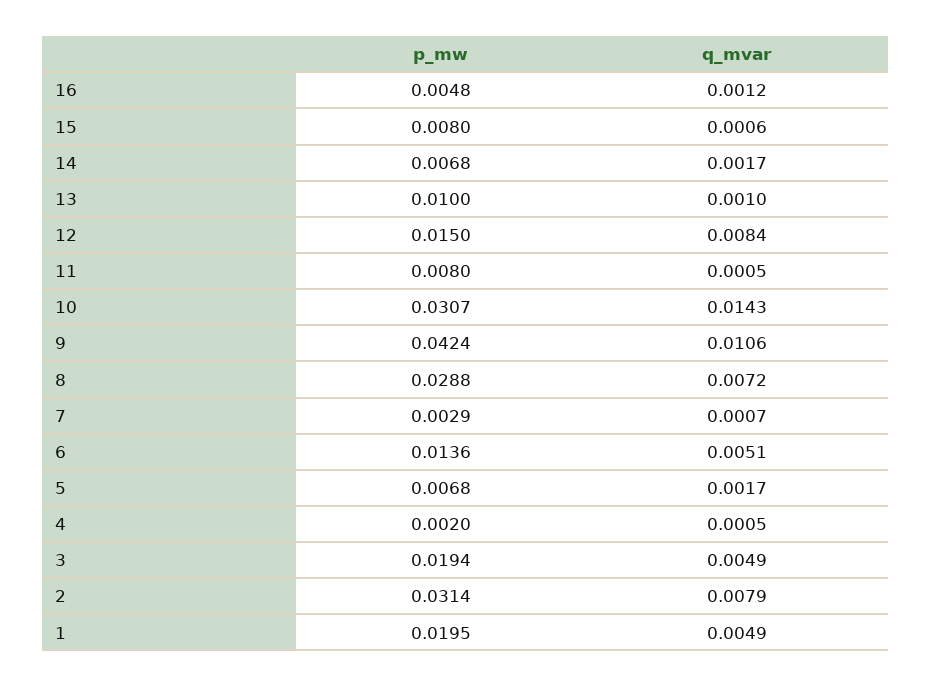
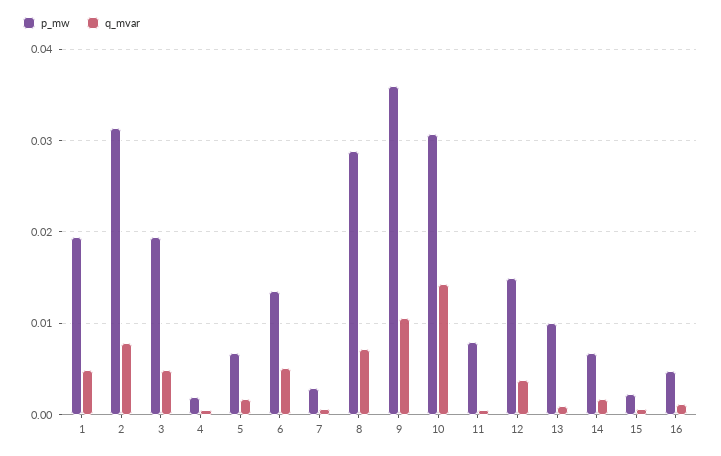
p_mw, 15: 0.008 -> 0.002
q_mvar, 12: 0.0084 -> 0.004
p_mw, 9: 0.0424 -> 0.036

